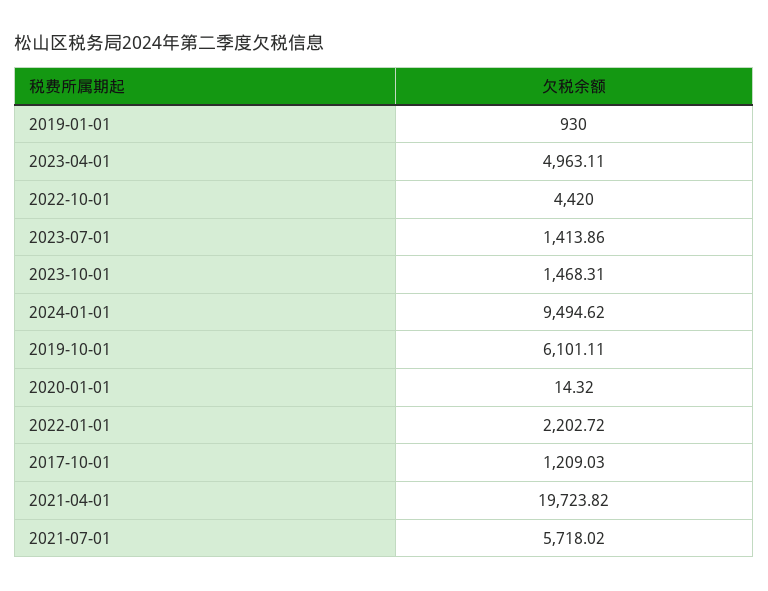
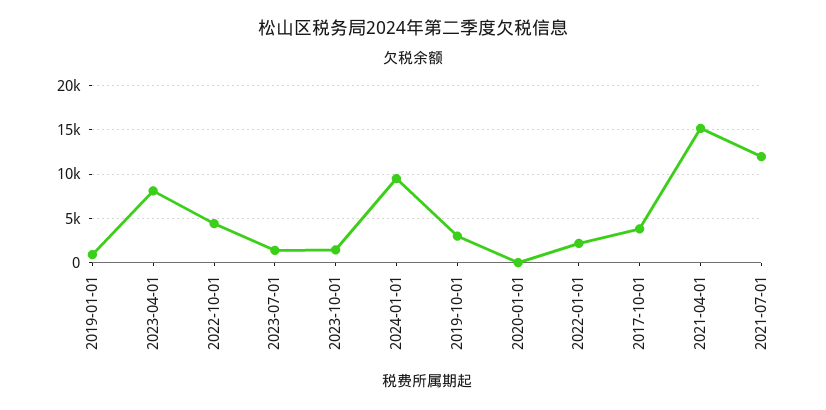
2023-04-01: 4963.11 -> 8000
2019-10-01: 6101.11 -> 3000
2017-10-01: 1209.03 -> 4000
2021-04-01: 19723.82 -> 15000
2021-07-01: 5718.02 -> 12000

